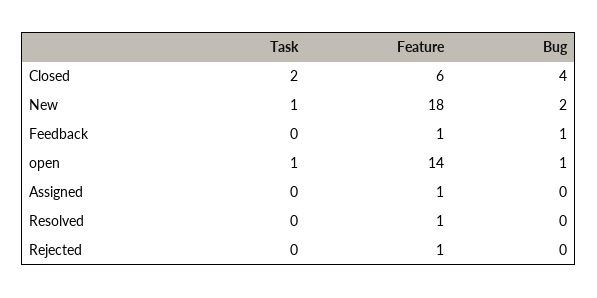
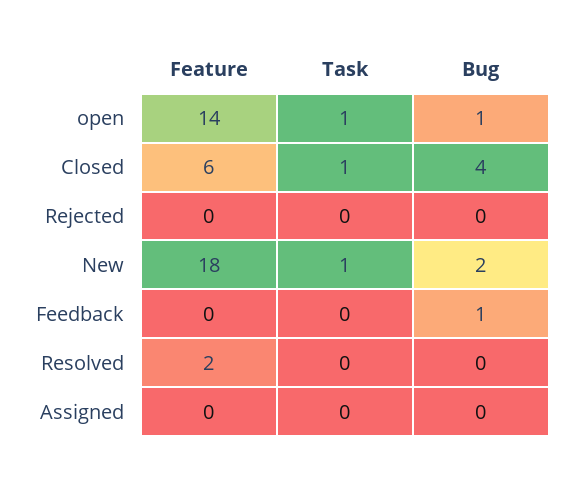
Task, Closed: 2 -> 1
Feature, Feedback: 1 -> 0
Feature, Assigned: 1 -> 0
Feature, Resolved: 1 -> 2
Feature, Rejected: 1 -> 0

